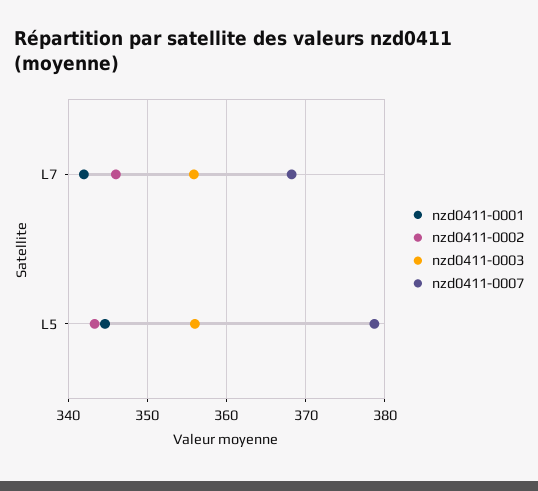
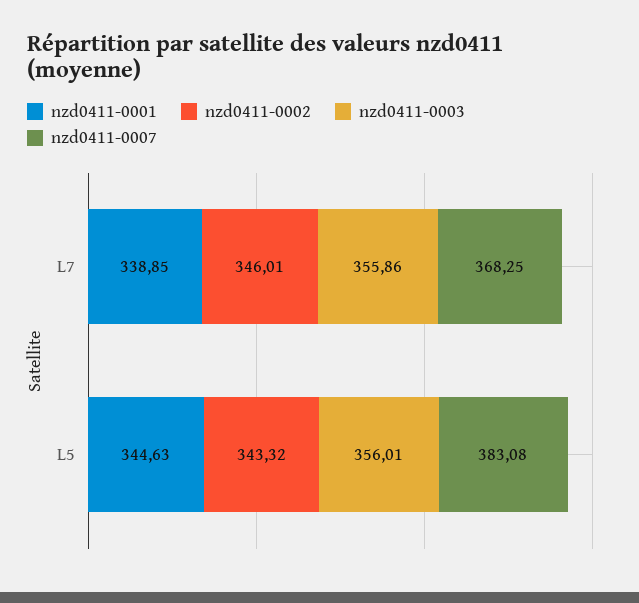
nzd0411-0001, L7: 342 -> 338.85
nzd0411-0007, L5: 379 -> 383.08

